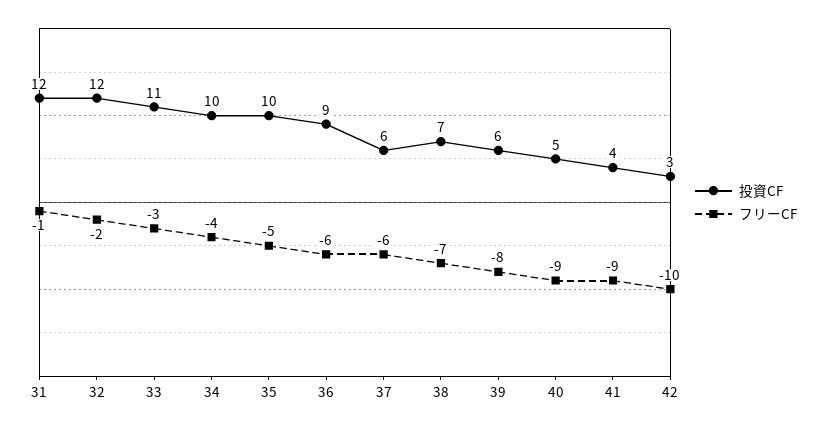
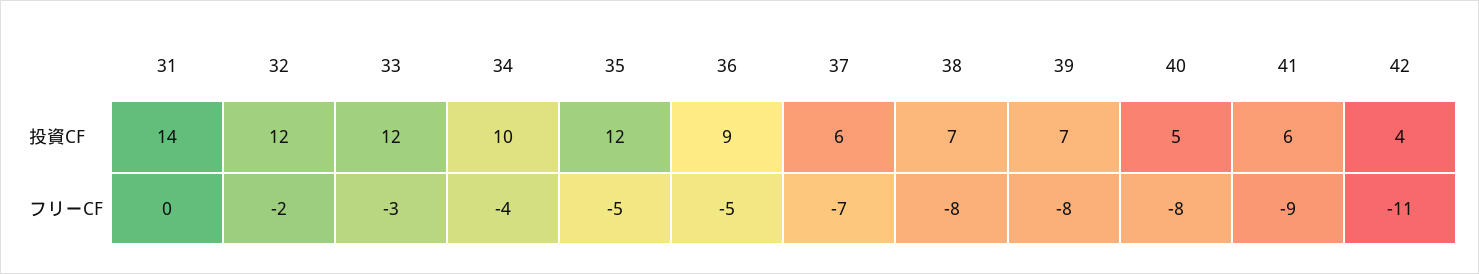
投資CF, 31: 12 -> 14
フリーCF, 31: -1 -> 0
投資CF, 33: 11 -> 12
投資CF, 35: 10 -> 12
フリーCF, 36: -6 -> -5
フリーCF, 37: -6 -> -7
フリーCF, 38: -7 -> -8
投資CF, 39: 6 -> 7
フリーCF, 40: -9 -> -8
投資CF, 41: 4 -> 6
投資CF, 42: 3 -> 4
フリーCF, 42: -10 -> -11

